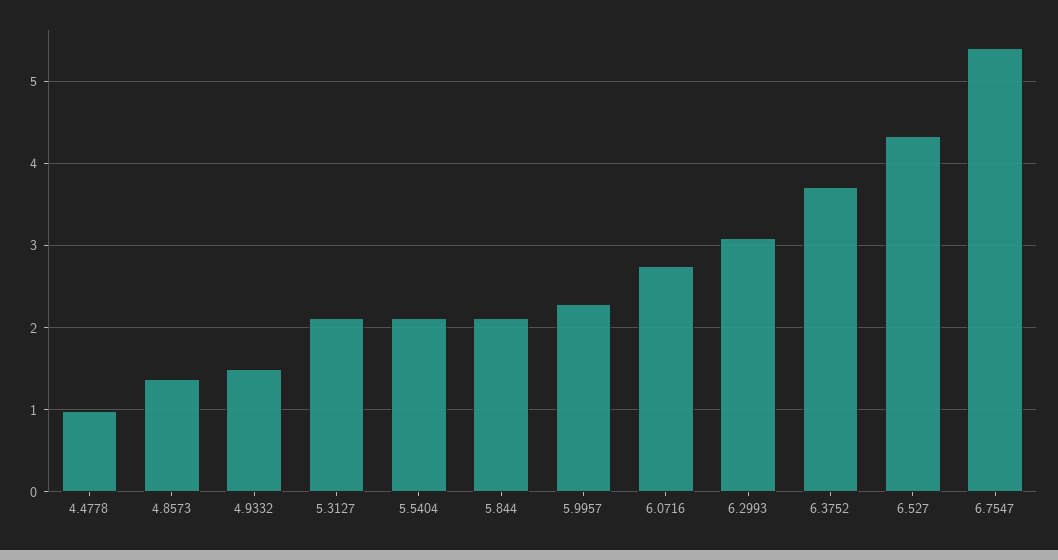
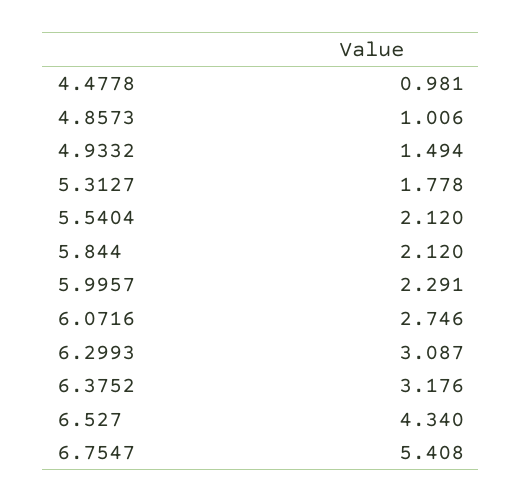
4.8573: 1.4 -> 1.006
5.3127: 2.1 -> 1.778
6.3752: 3.7 -> 3.176

